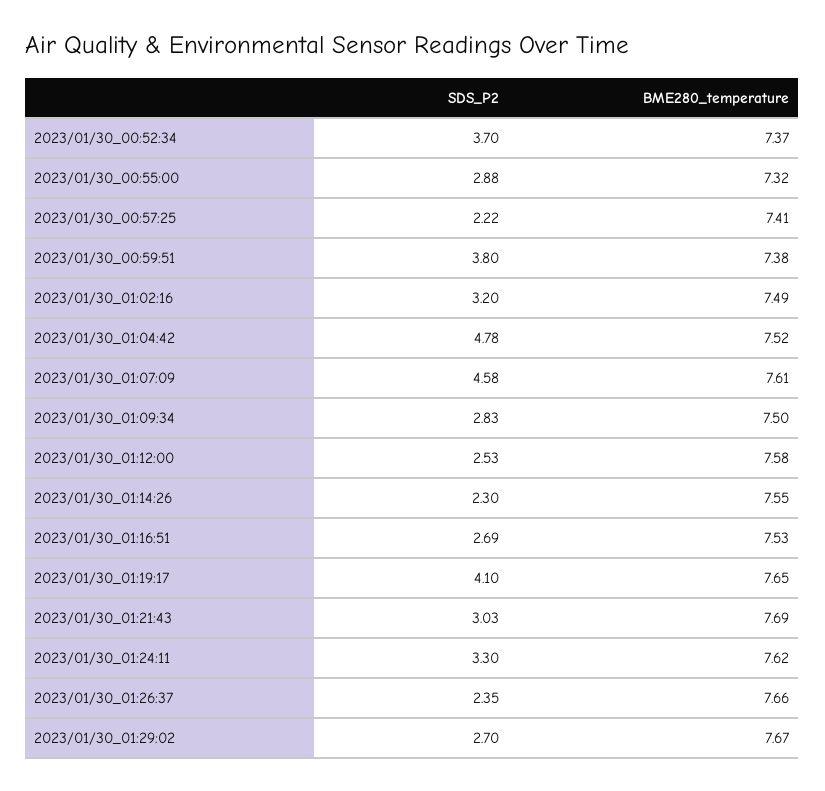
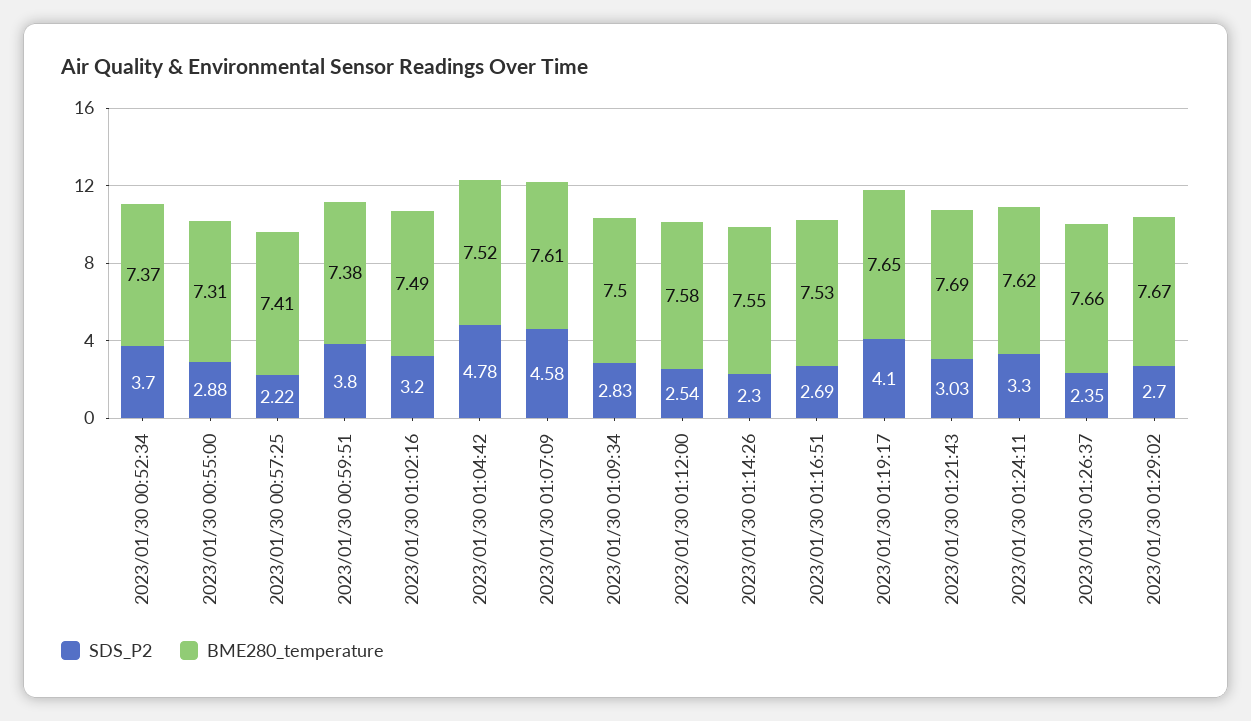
BME280_temperature, 2023/01/30_00:55:00: 7.32 -> 7.31
SDS_P2, 2023/01/30_01:12:00: 2.53 -> 2.54

